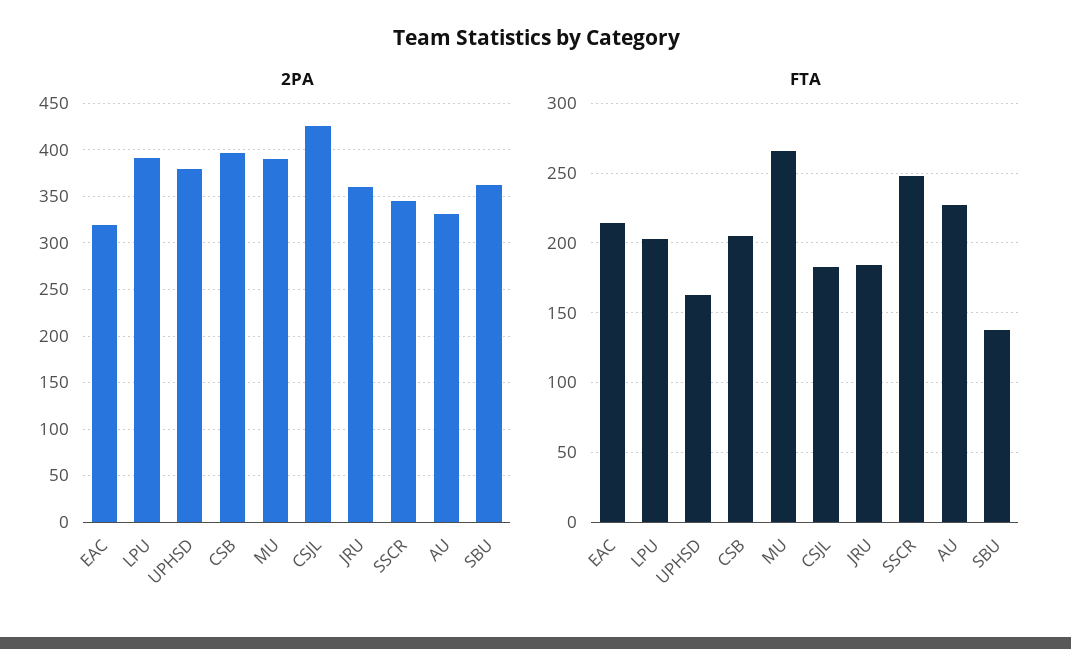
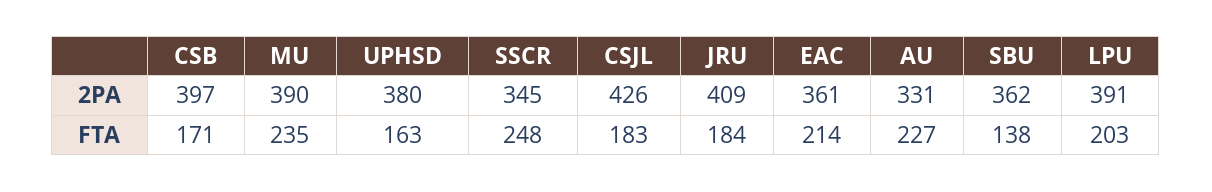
2PA, EAC: 320 -> 361
2PA, JRU: 360 -> 409
FTA, CSB: 205 -> 171
FTA, MU: 265 -> 235

